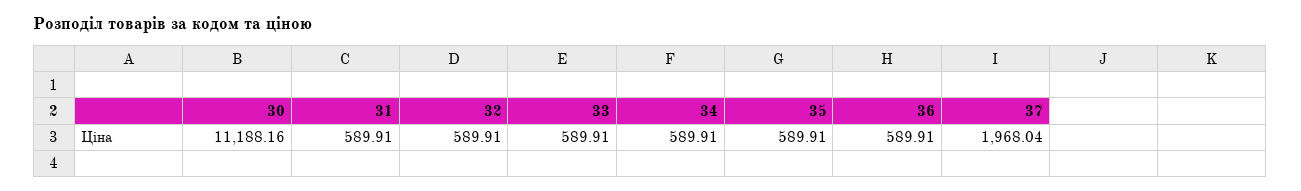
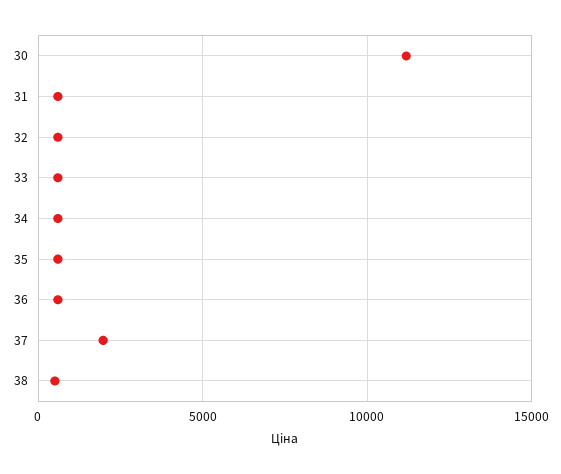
38: none -> 500

